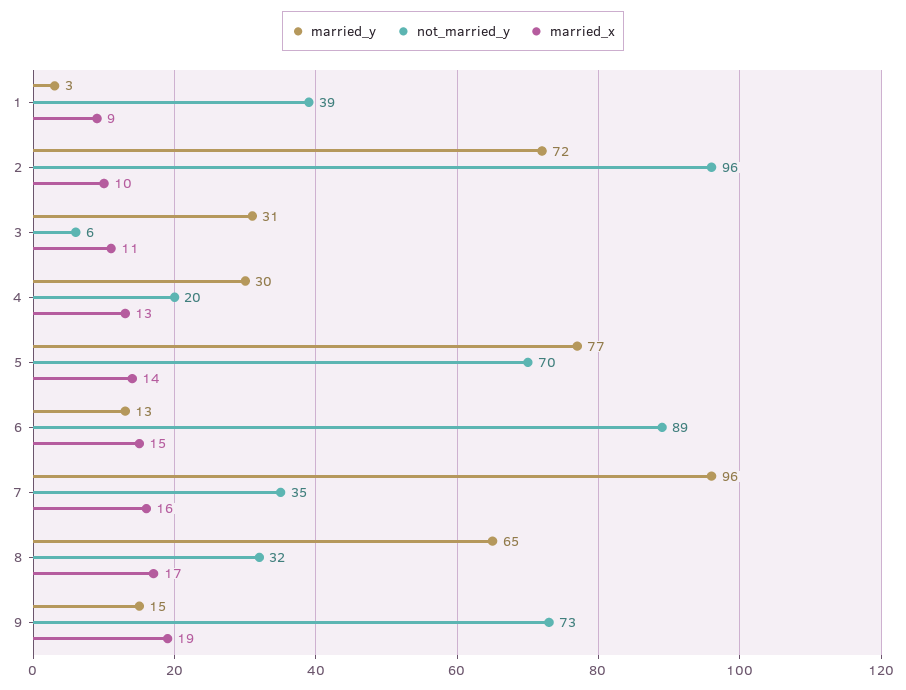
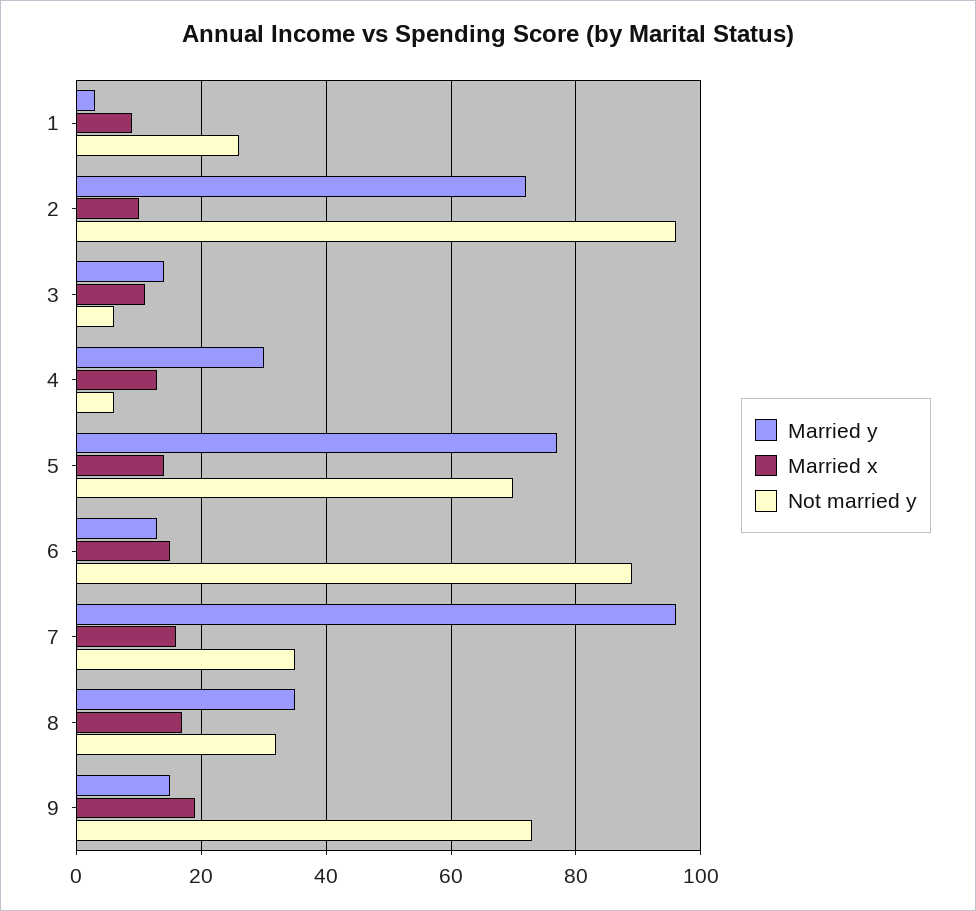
not_married_y, 1: 39 -> 25
married_y, 3: 31 -> 15
not_married_y, 4: 20 -> 5
married_y, 8: 65 -> 35

